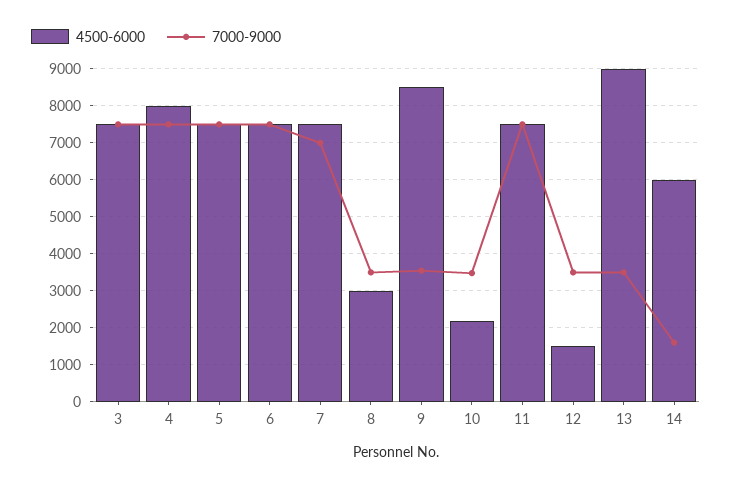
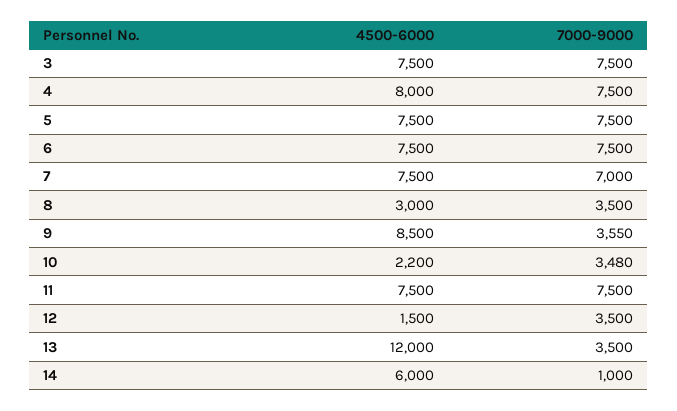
4500-6000, 13: 9000 -> 12000
7000-9000, 14: 1600 -> 1000

